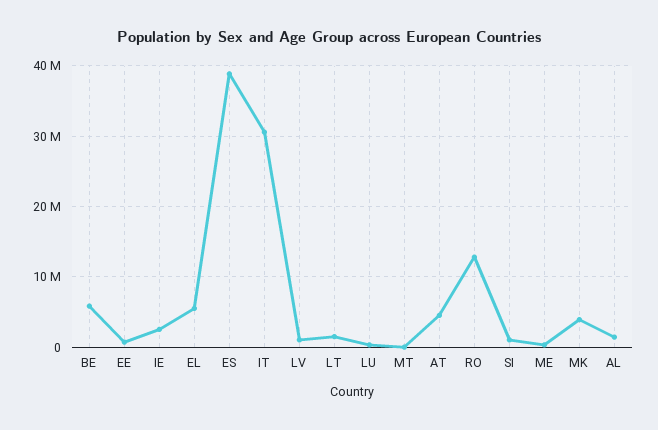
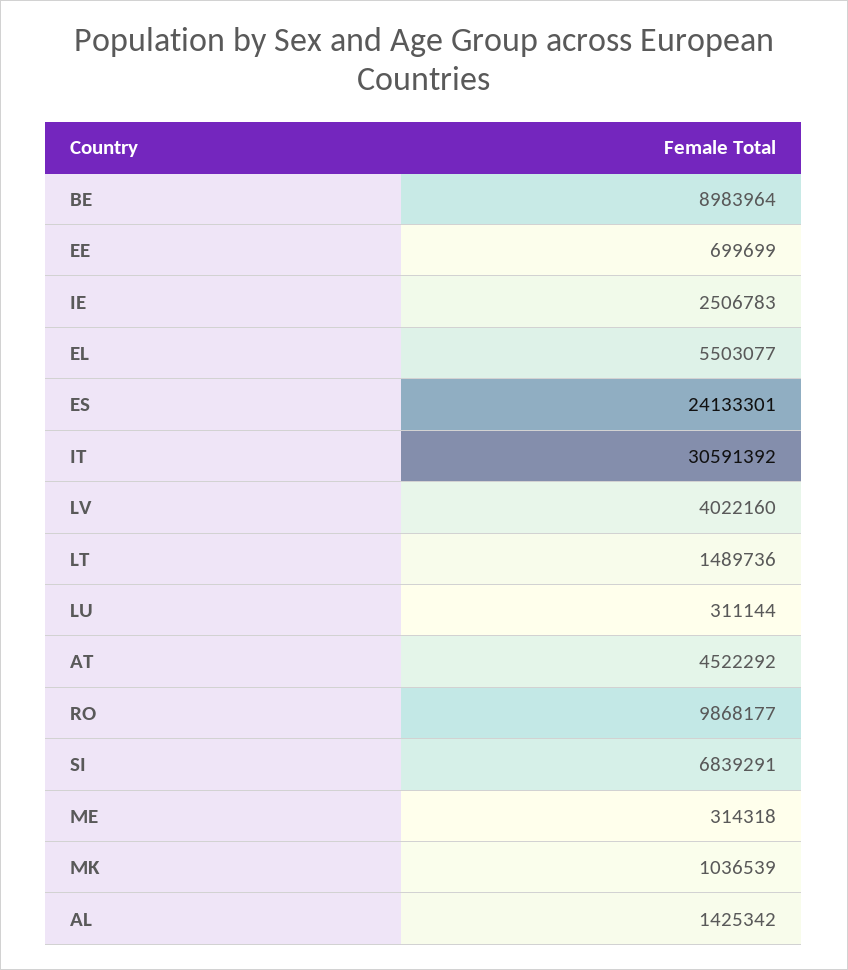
BE: 6000000 -> 8983964
ES: 39000000 -> 24133301
LV: 1000000 -> 4022160
MT: 0 -> none
RO: 13000000 -> 9868177
SI: 1000000 -> 6839291
MK: 4000000 -> 1036539

